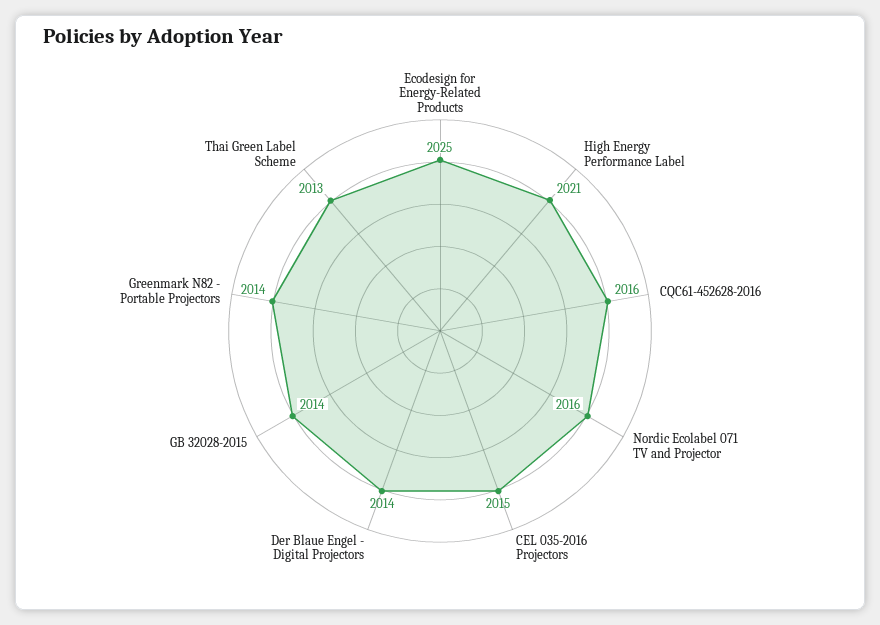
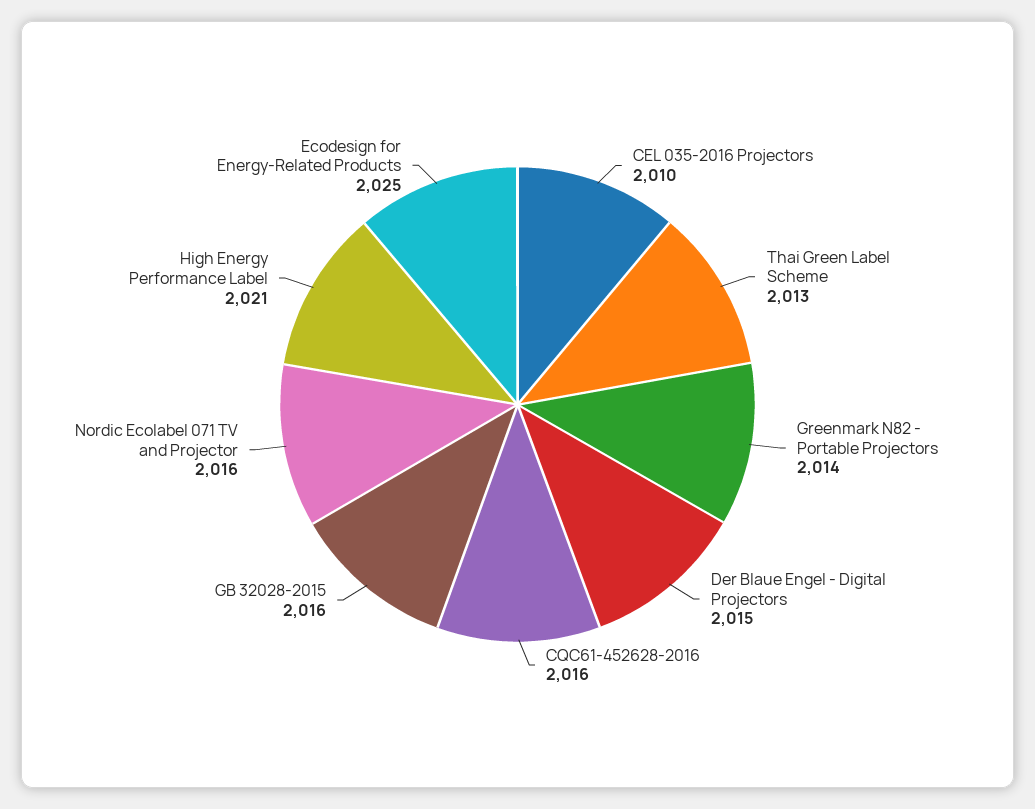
CEL 035-2016 Projectors: 2015 -> 2010
Der Blaue Engel - Digital Projectors: 2014 -> 2015
GB 32028-2015: 2014 -> 2016

